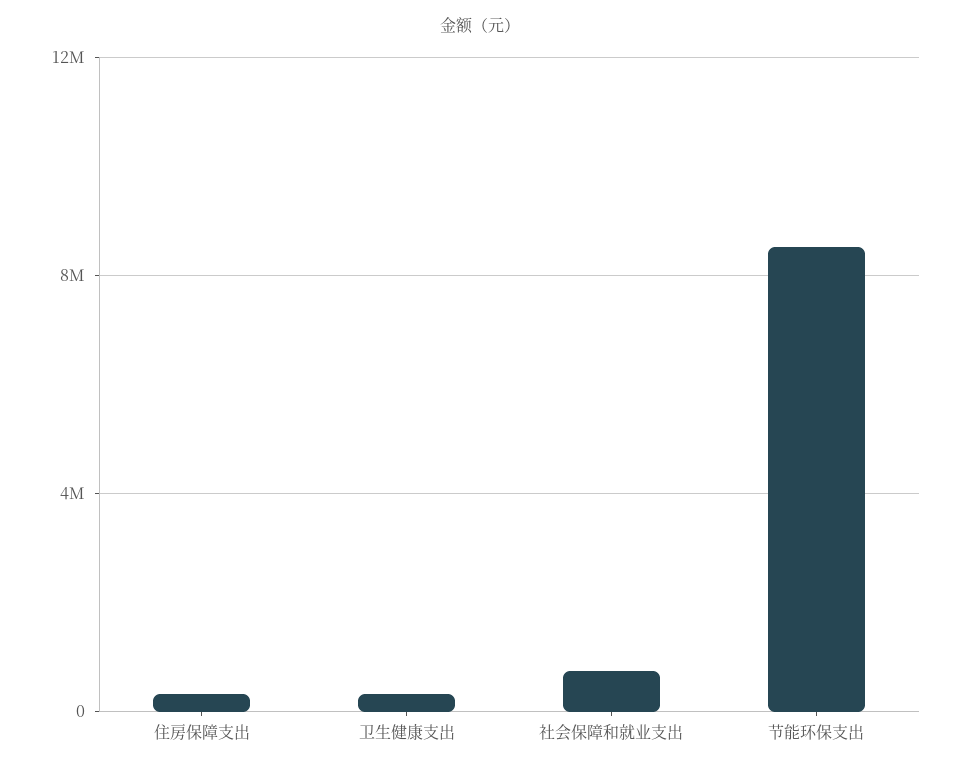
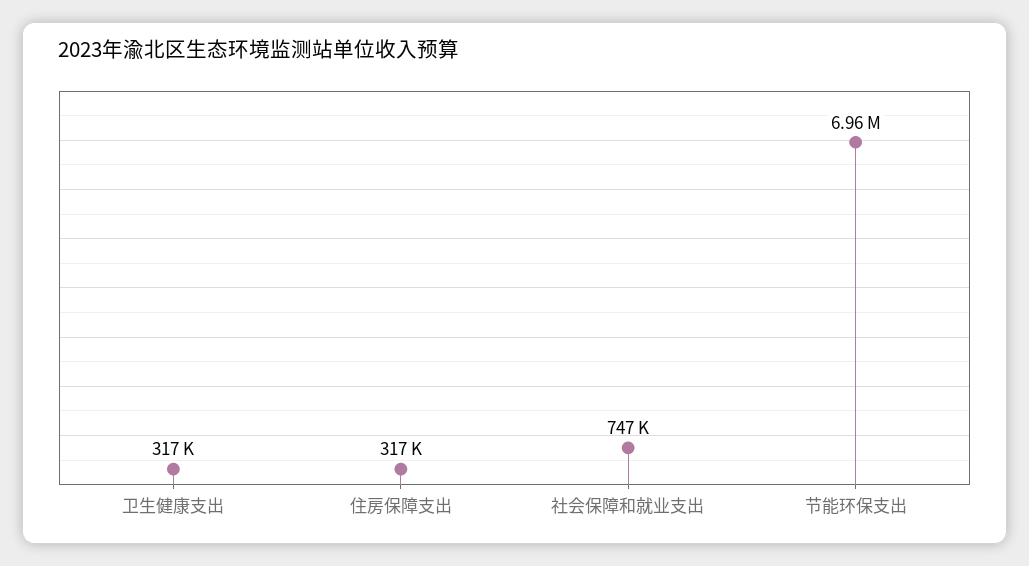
节能环保支出: 8500000 -> 6960000

